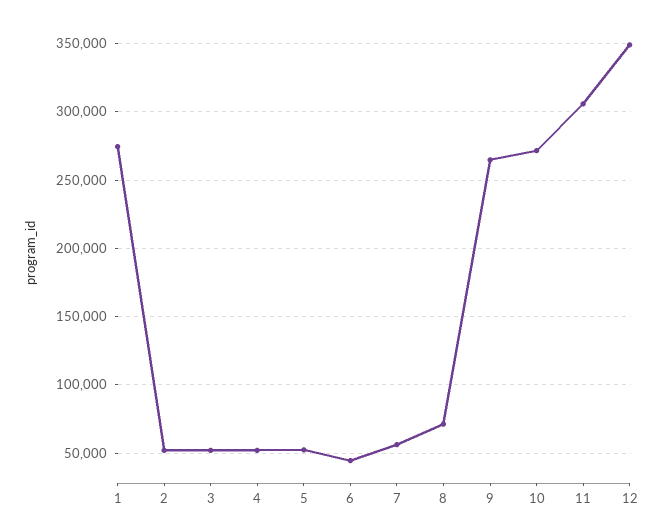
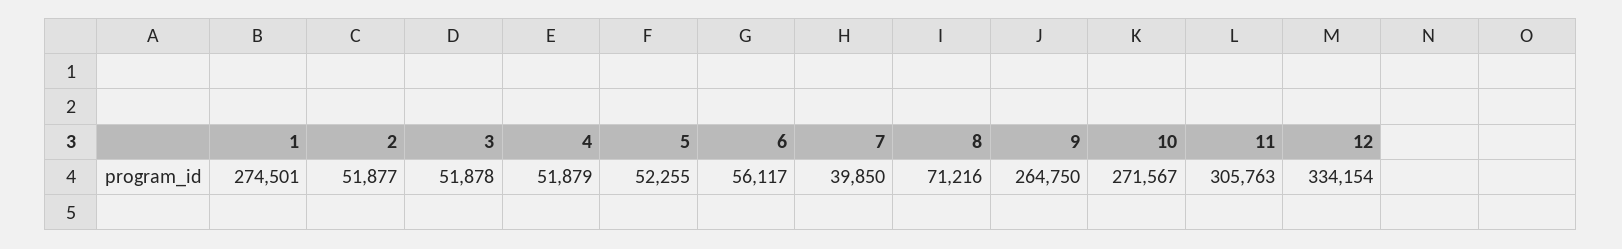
6: 45000 -> 56117
7: 55000 -> 39850
12: 350000 -> 334154

